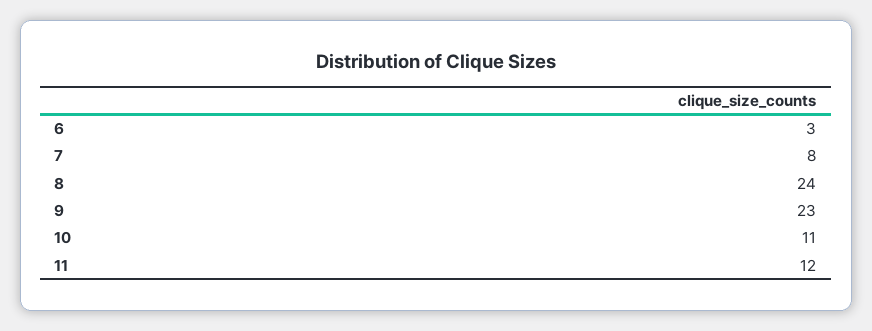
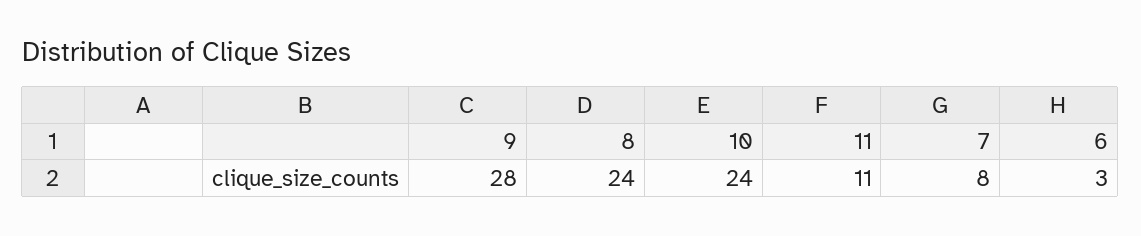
9: 23 -> 28
10: 11 -> 24
11: 12 -> 11

